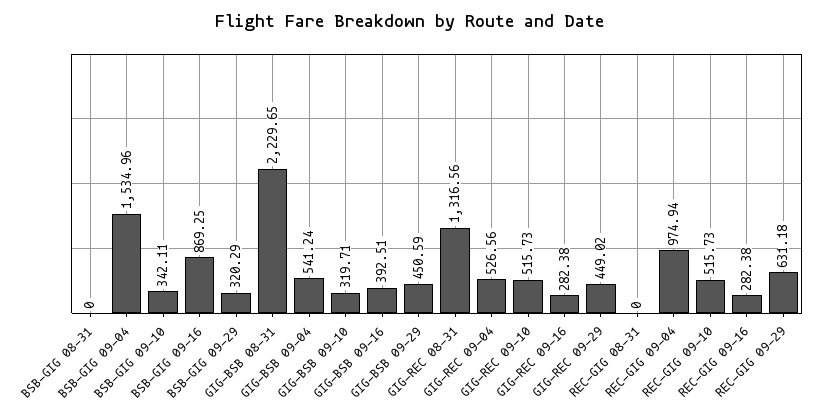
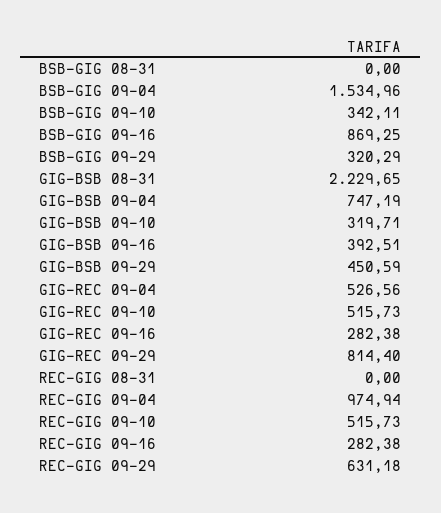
GIG-BSB 09-04: 541.24 -> 747.19
GIG-REC 08-31: 1316.56 -> none
GIG-REC 09-29: 449.02 -> 814.4

